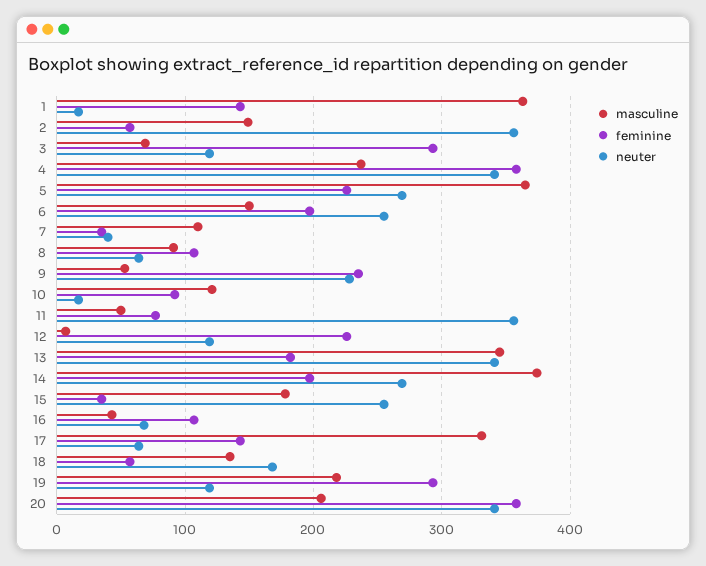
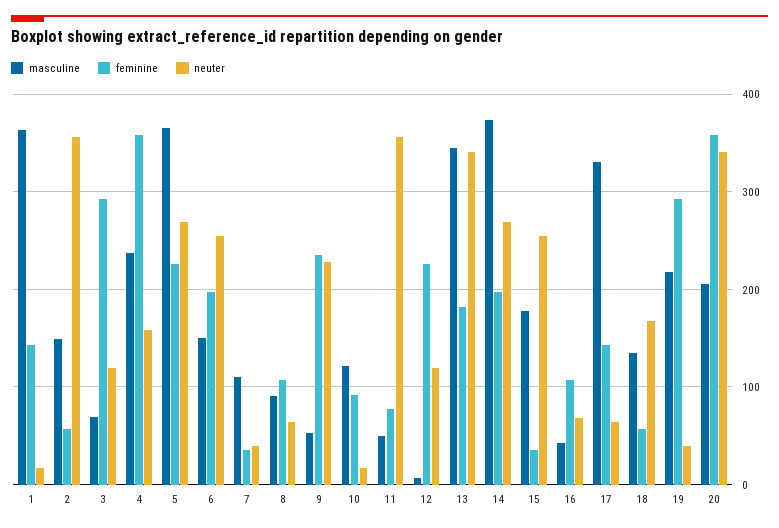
neuter, 4: 340 -> 160
neuter, 19: 120 -> 40

